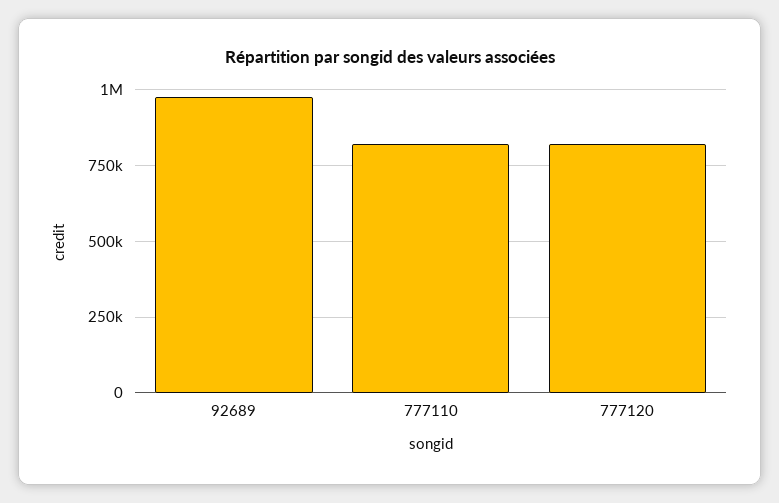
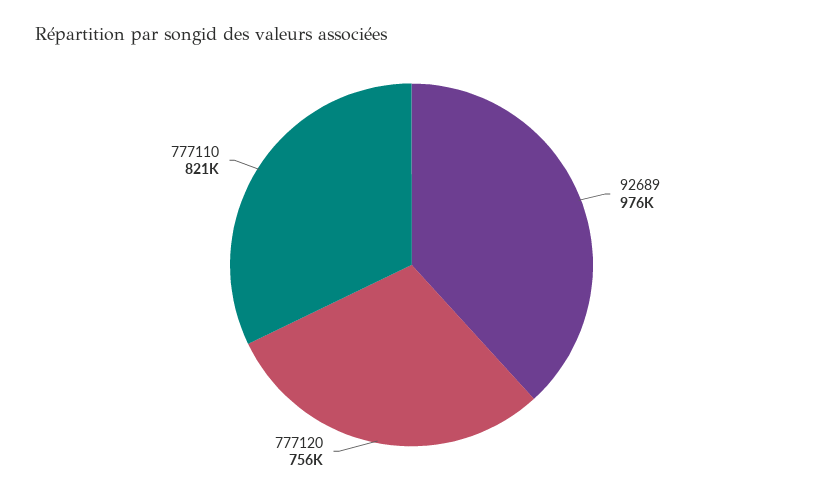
777120: 825000 -> 756000

